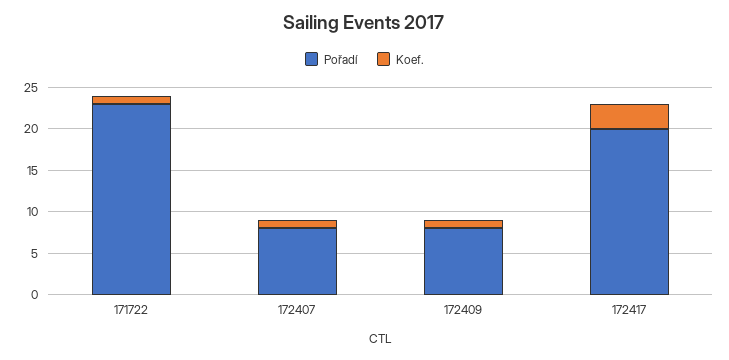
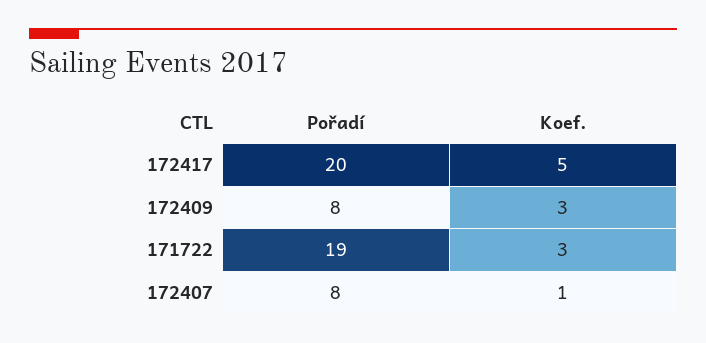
Pořadí, 171722: 23 -> 19
Koef., 171722: 1 -> 3
Koef., 172409: 1 -> 3
Koef., 172417: 3 -> 5

